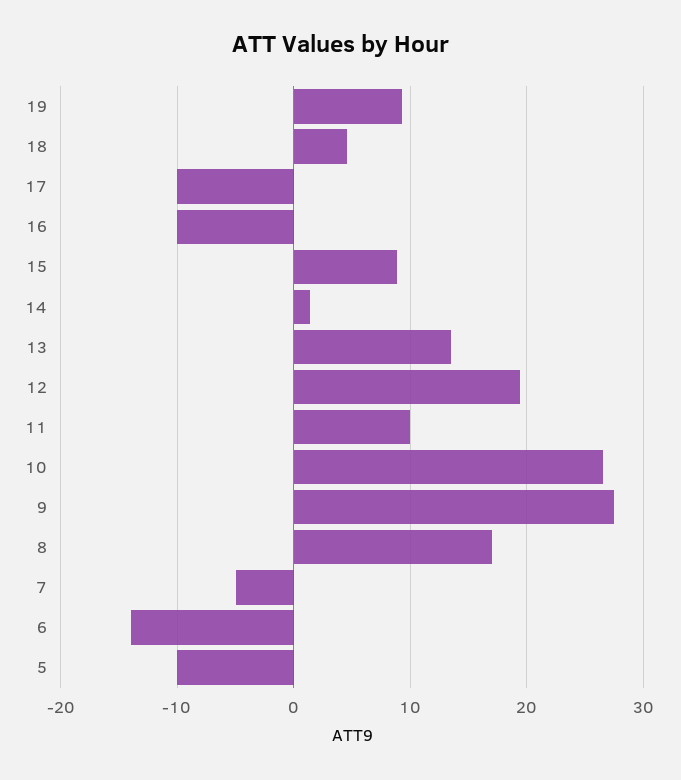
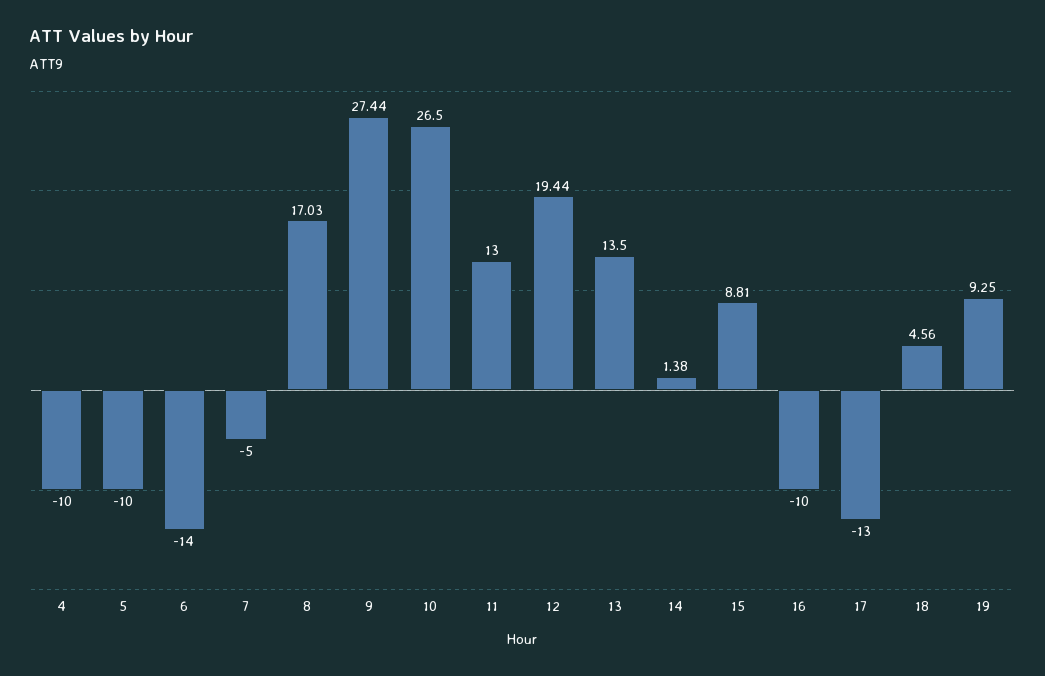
17: -10 -> -13
11: 10 -> 13
4: none -> -10

